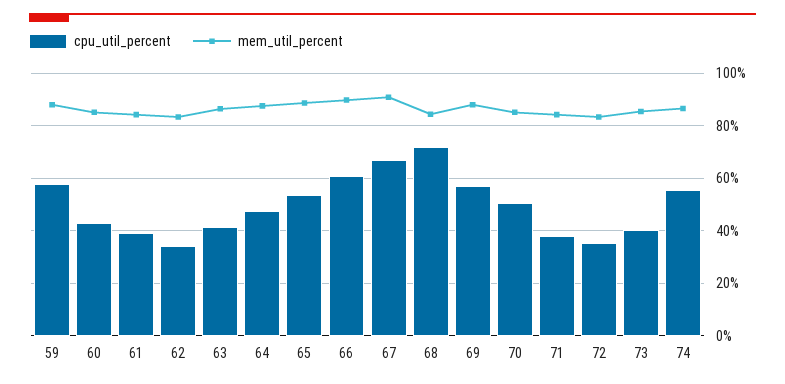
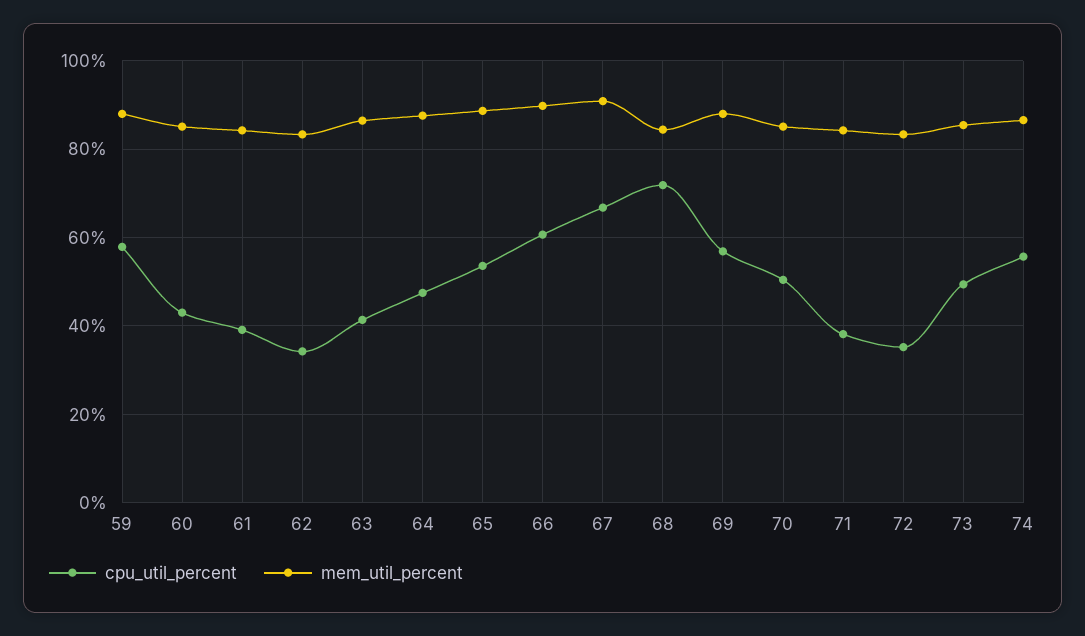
cpu_util_percent, 73: 40 -> 50

